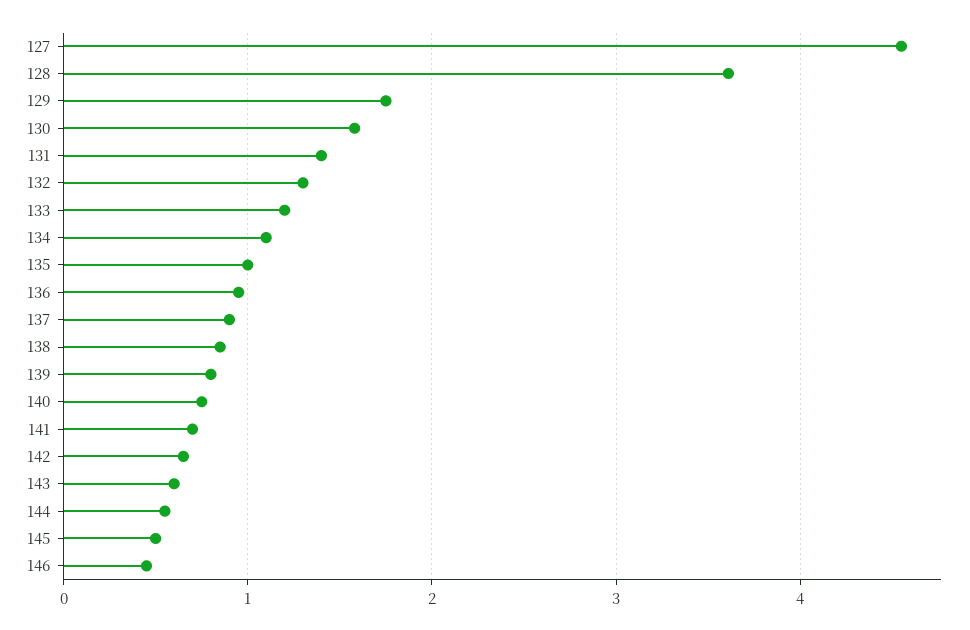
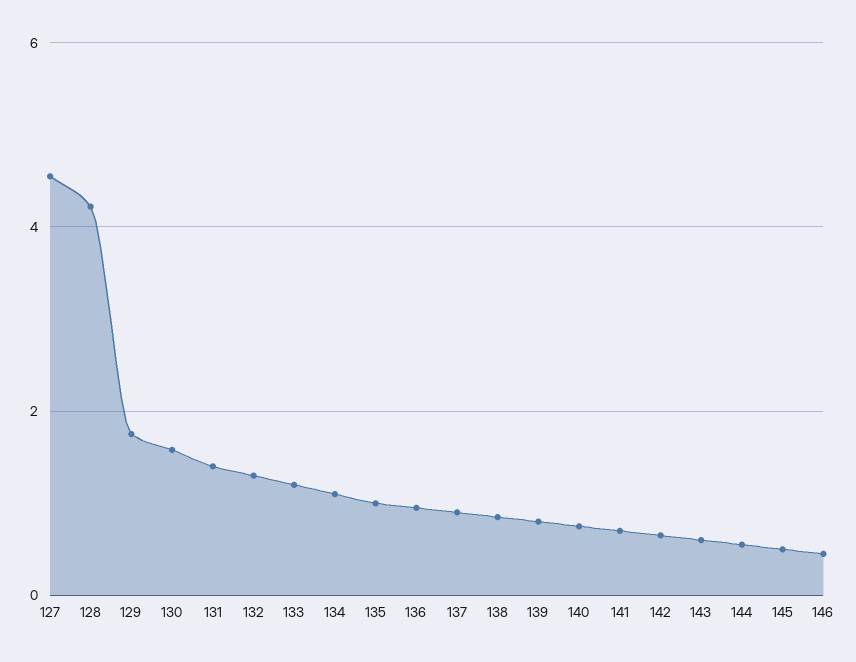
128: 3.6 -> 4.2

